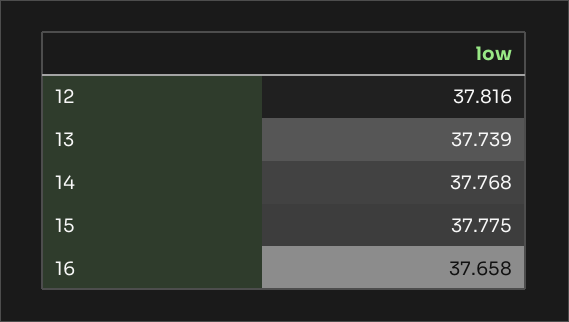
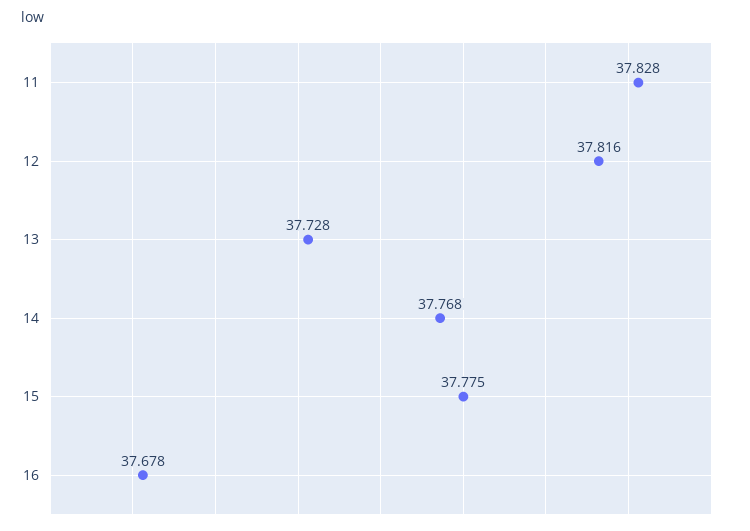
13: 37.739 -> 37.728
16: 37.658 -> 37.678
11: none -> 37.828

